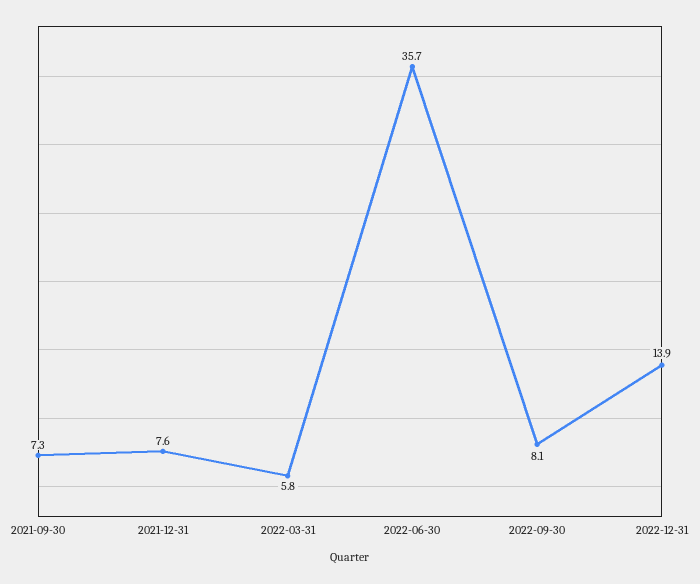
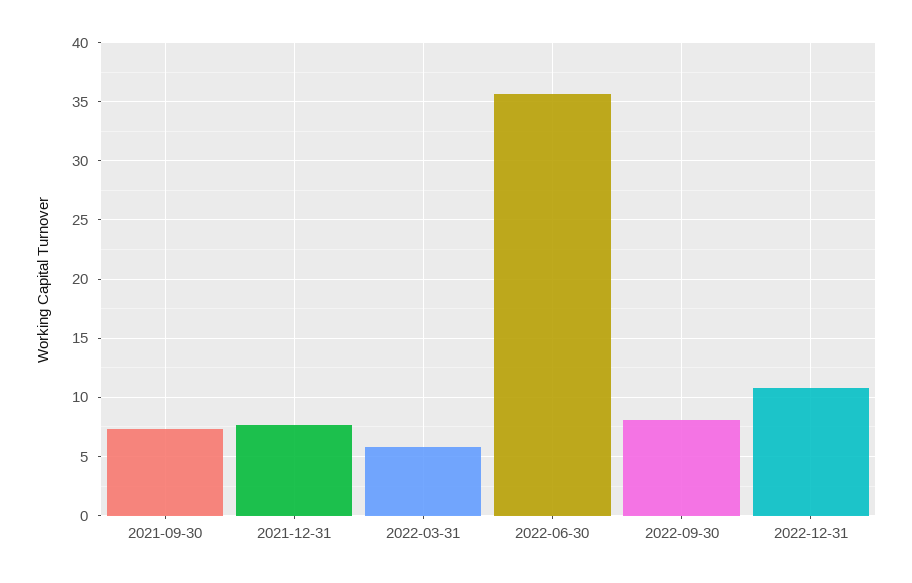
2022-12-31: 13.9 -> 11

